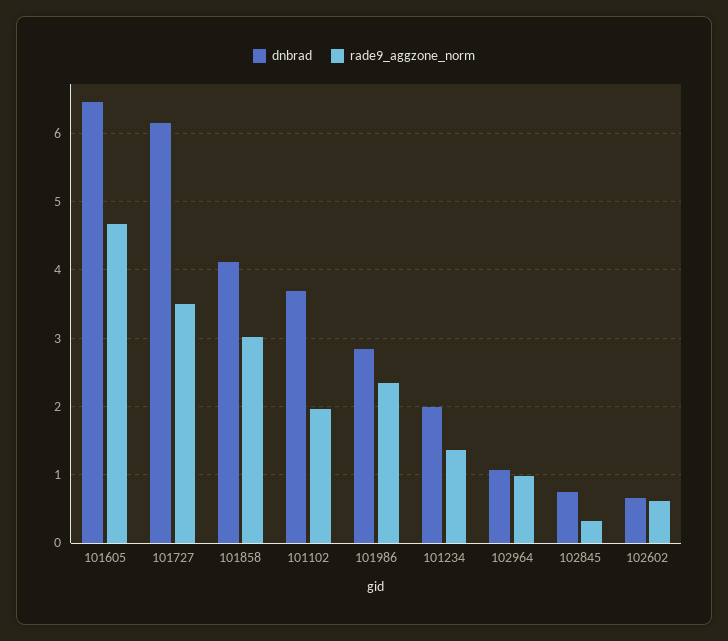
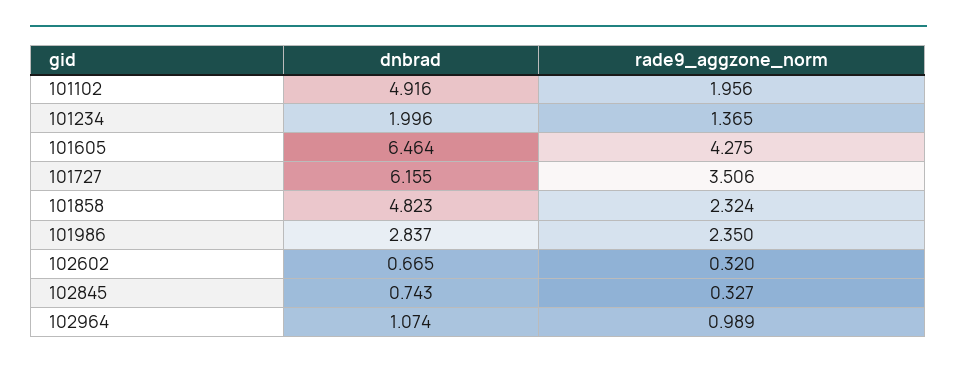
rade9_aggzone_norm, 101605: 4.7 -> 4.275
dnbrad, 101858: 4.1 -> 4.823
rade9_aggzone_norm, 101858: 3 -> 2.324
dnbrad, 101102: 3.7 -> 4.916
rade9_aggzone_norm, 102602: 0.6 -> 0.32

